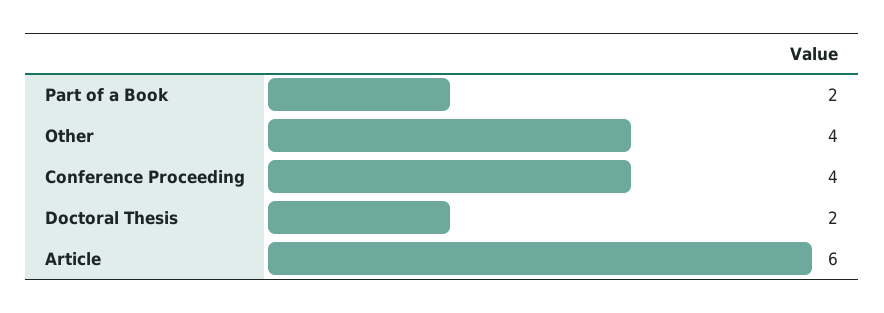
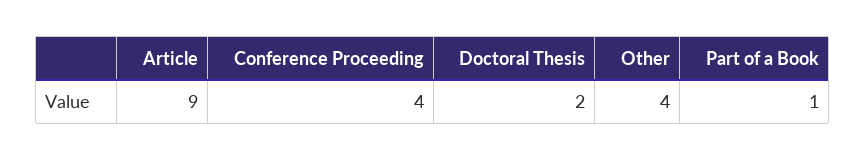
Part of a Book: 2 -> 1
Article: 6 -> 9

